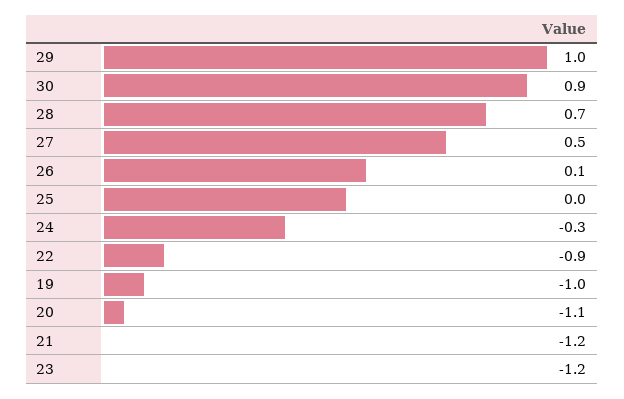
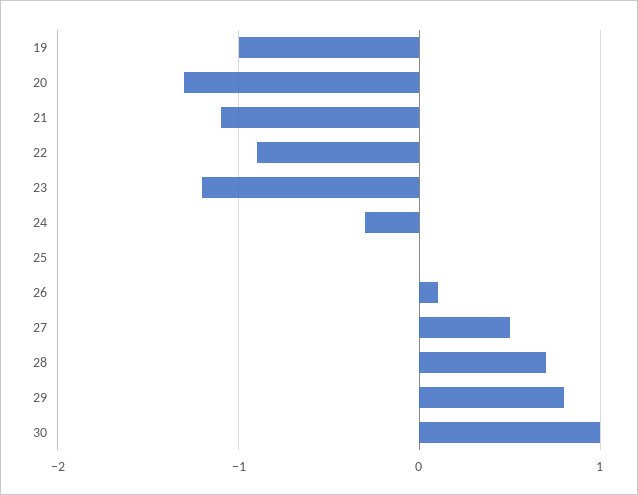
29: 1 -> 0.8
30: 0.9 -> 1
20: -1.1 -> -1.3
21: -1.2 -> -1.1

